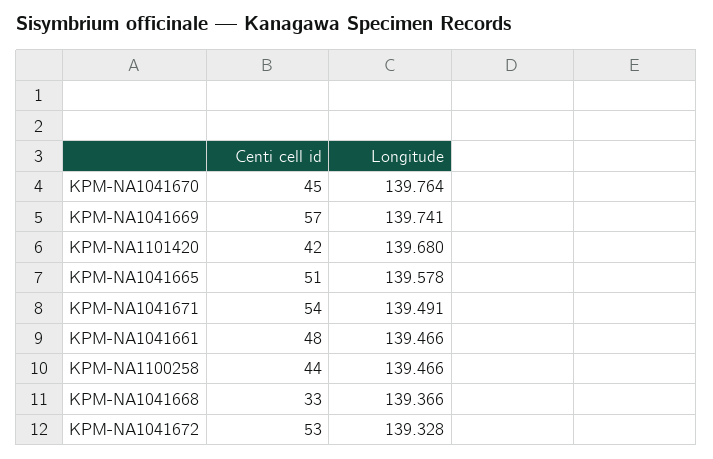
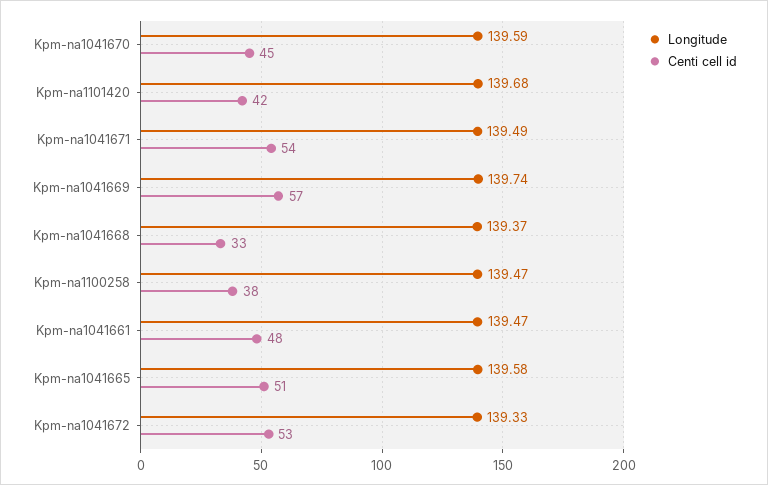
Longitude, KPM-NA1041670: 139.764 -> 139.59
Centi cell id, KPM-NA1100258: 44 -> 38

